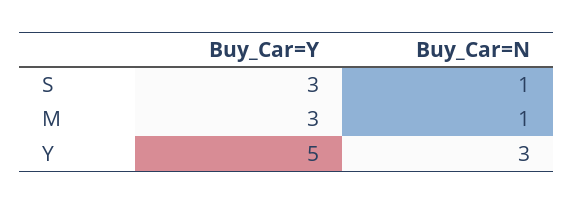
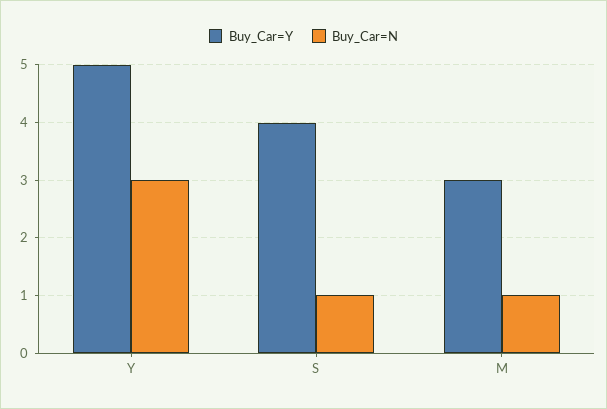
Buy_Car=Y, S: 3 -> 4

